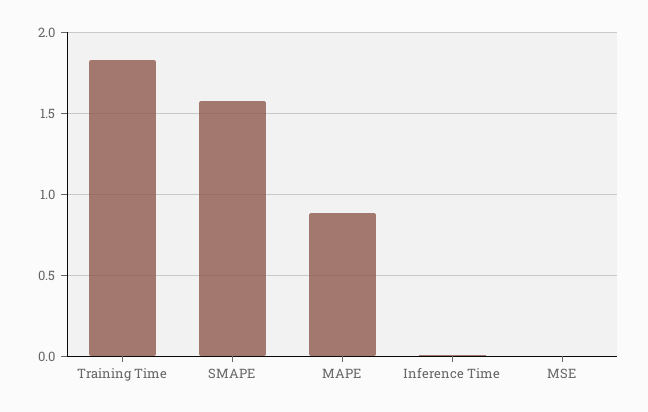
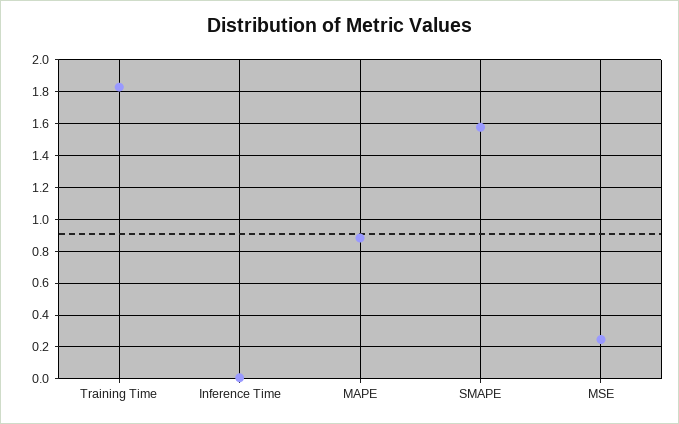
MSE: 0 -> 0.25

